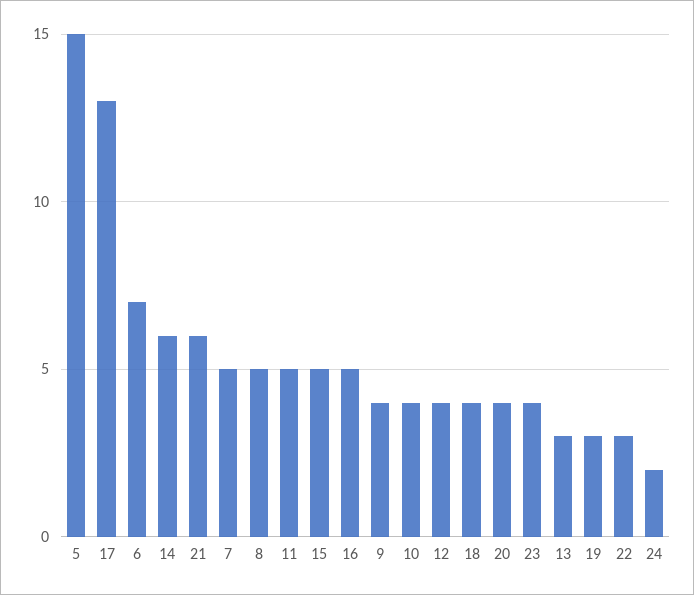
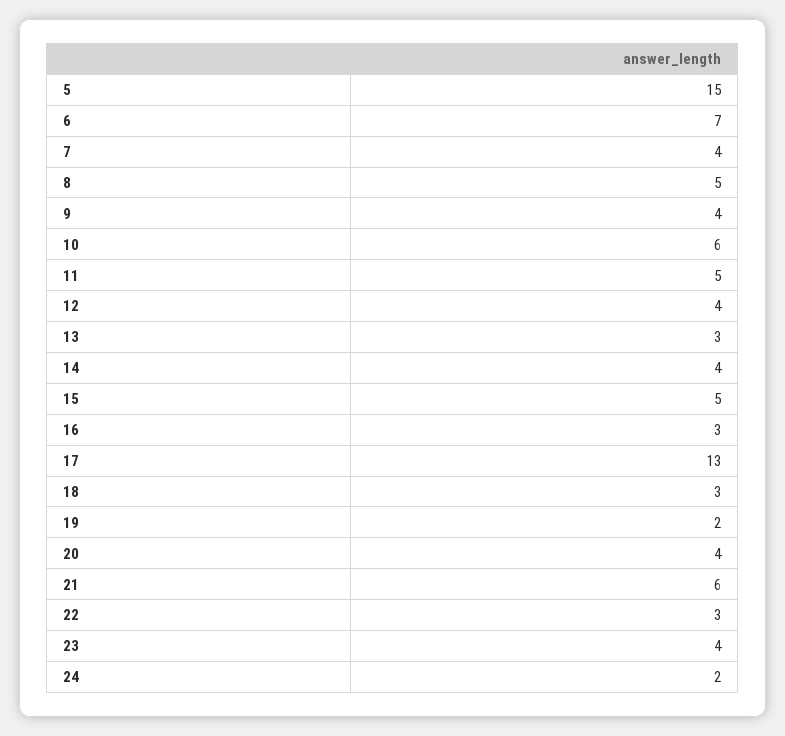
14: 6 -> 4
7: 5 -> 4
16: 5 -> 3
10: 4 -> 6
18: 4 -> 3
19: 3 -> 2

